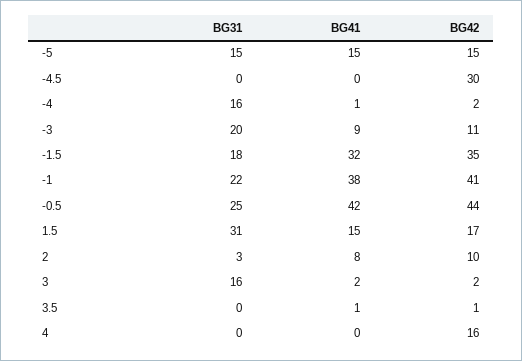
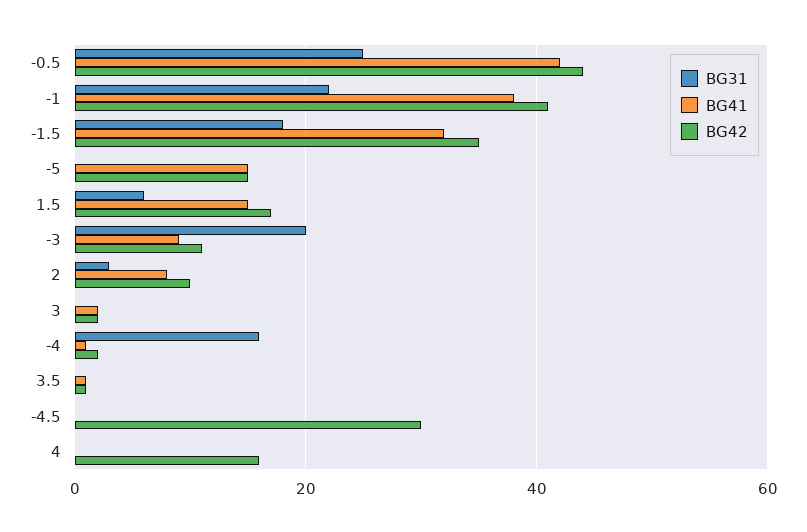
BG31, -5: 15 -> 0
BG31, 1.5: 31 -> 5
BG31, 3: 16 -> 0

